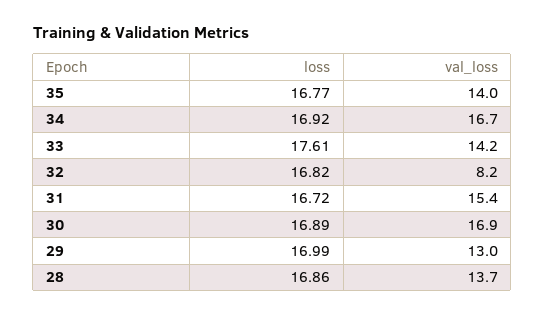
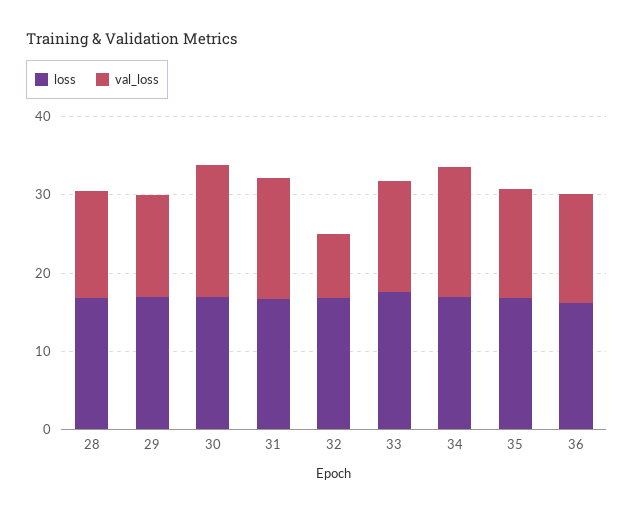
loss, 36: none -> 16
val_loss, 36: none -> 14

